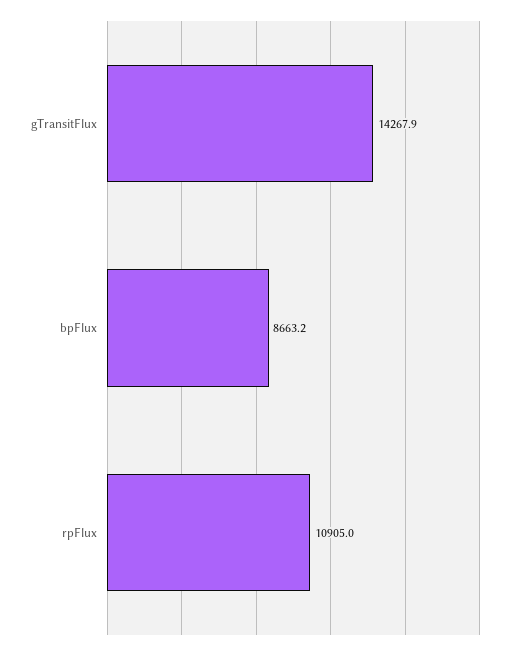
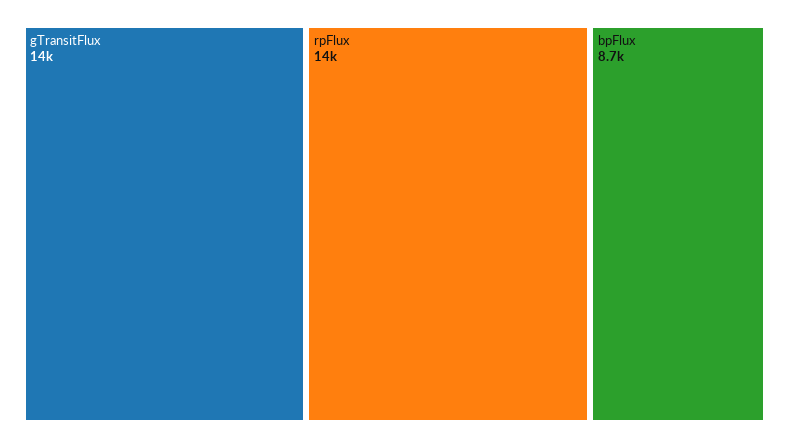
rpFlux: 10905 -> 14000

